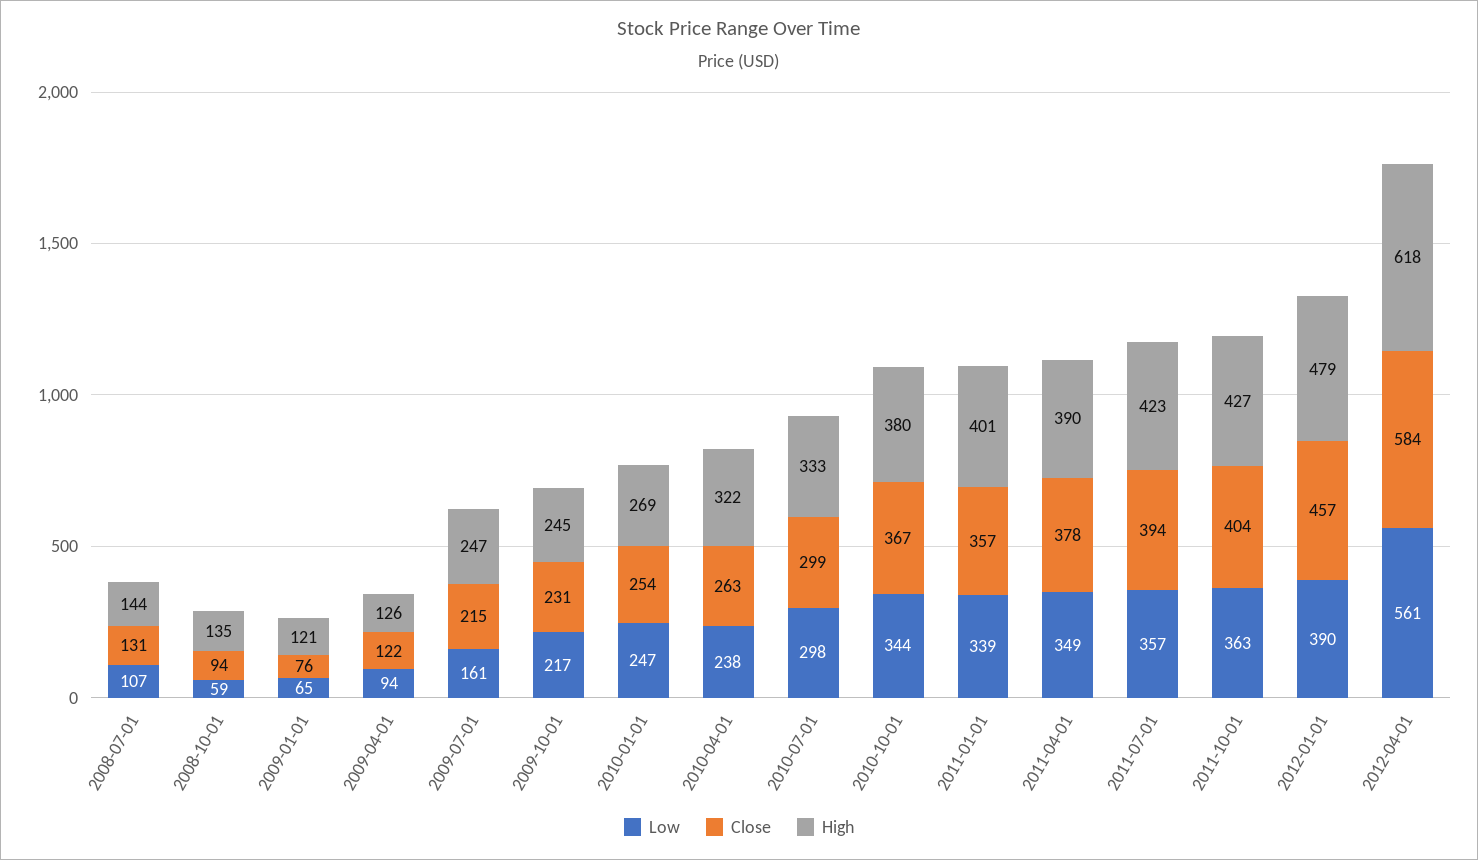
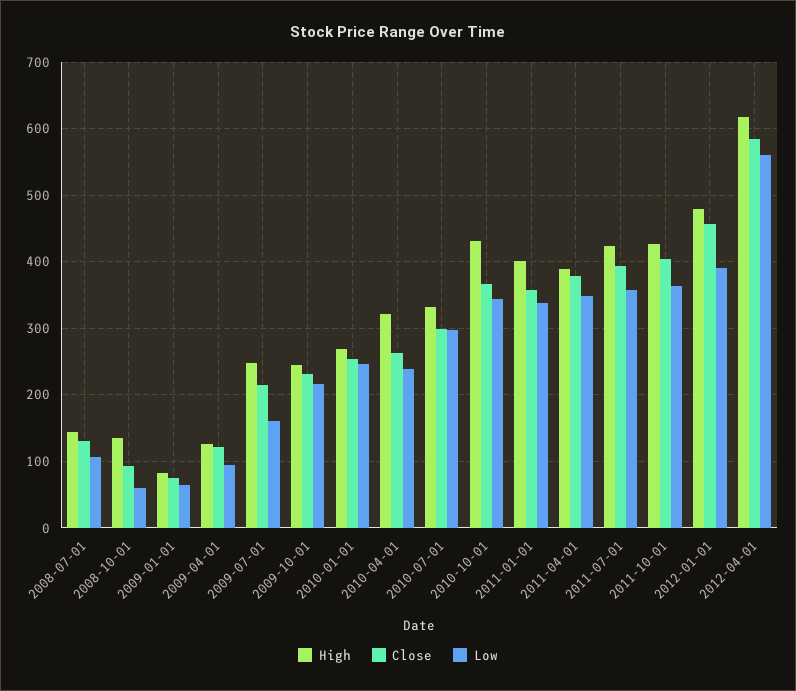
High, 2009-01-01: 121 -> 80
High, 2010-10-01: 380 -> 430

